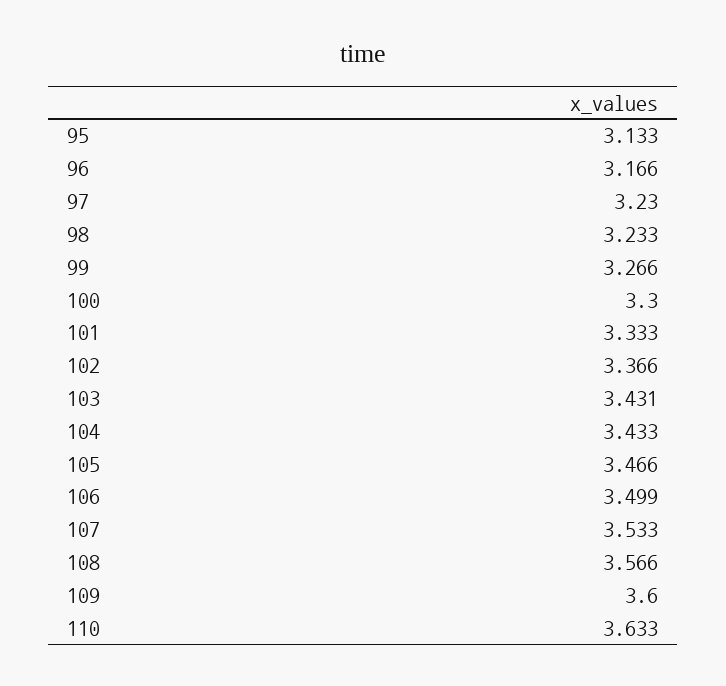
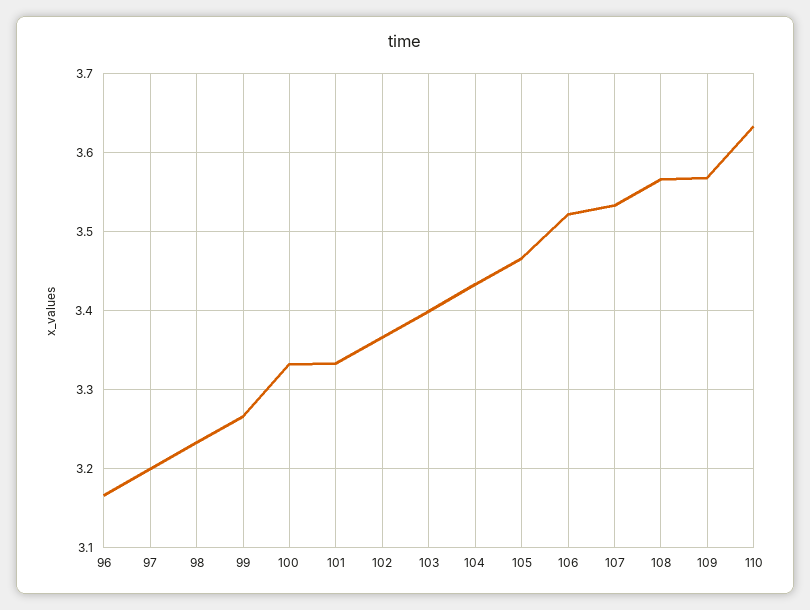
95: 3.133 -> none
97: 3.23 -> 3.2
100: 3.3 -> 3.33
103: 3.431 -> 3.4
106: 3.499 -> 3.52
109: 3.6 -> 3.57

